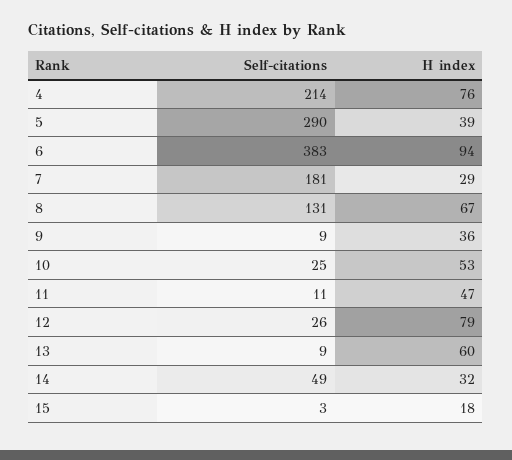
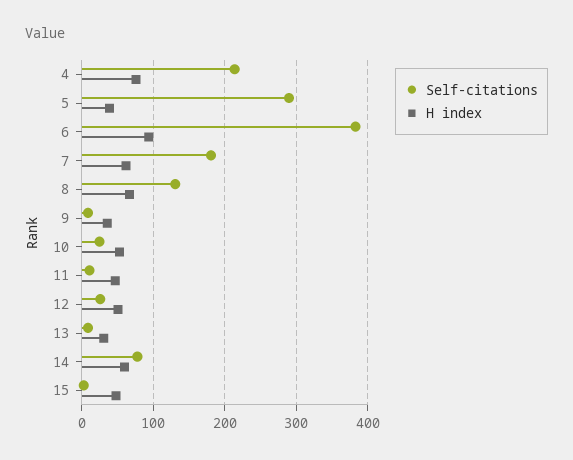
H index, 7: 29 -> 60
H index, 12: 79 -> 50
H index, 13: 60 -> 30
Self-citations, 14: 49 -> 80
H index, 14: 32 -> 60
H index, 15: 18 -> 50

